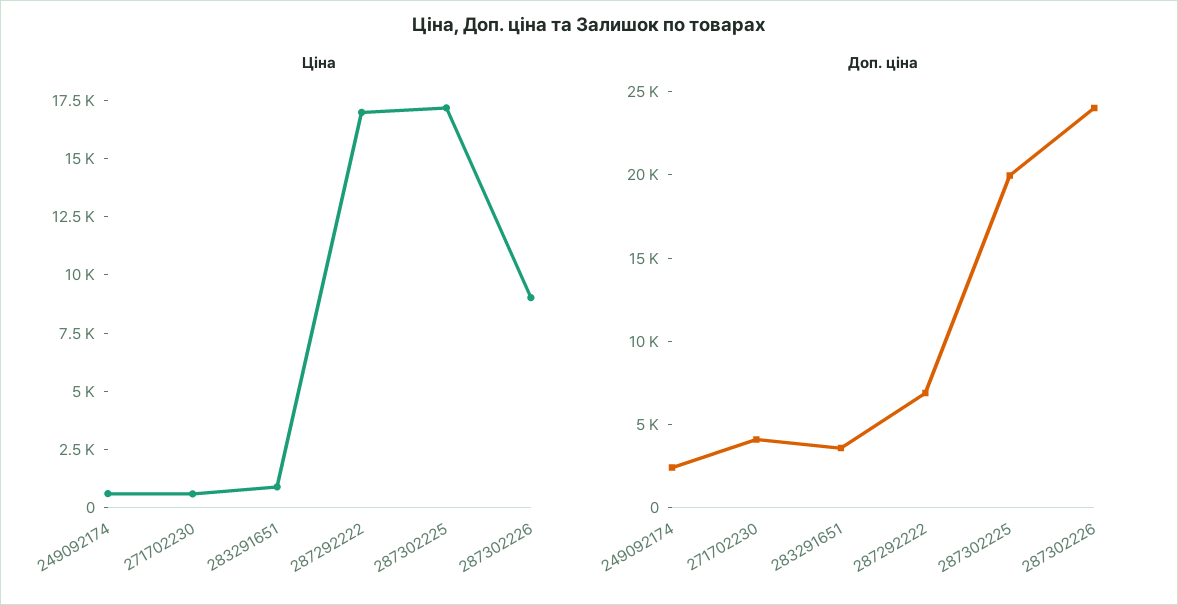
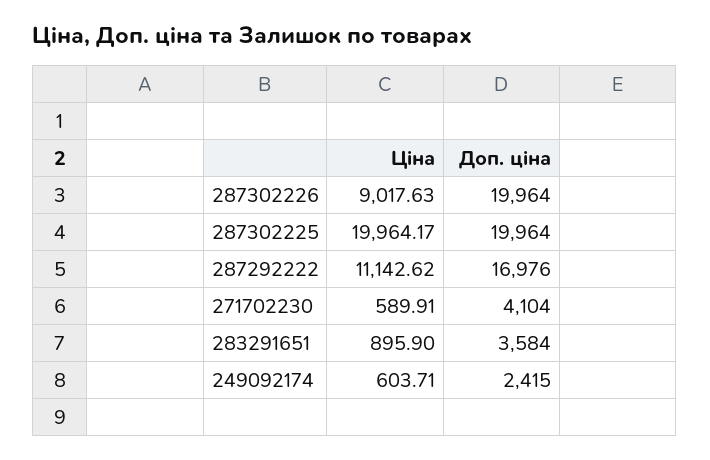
Ціна, 287292222: 17000 -> 11142.62
Ціна, 287302225: 17000 -> 19964.17
Доп. ціна, 287292222: 7000 -> 16976
Доп. ціна, 287302226: 24000 -> 19964

